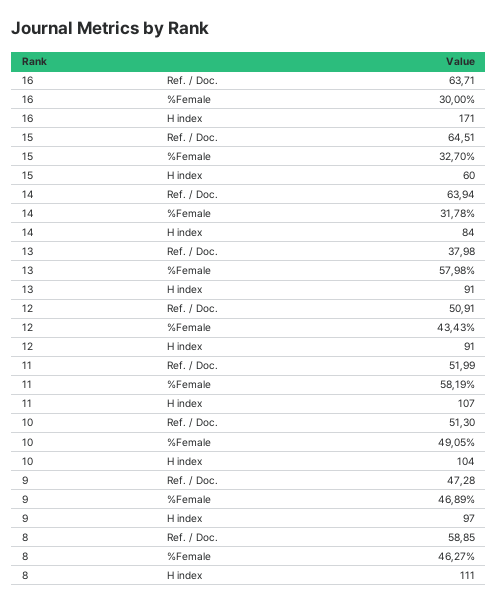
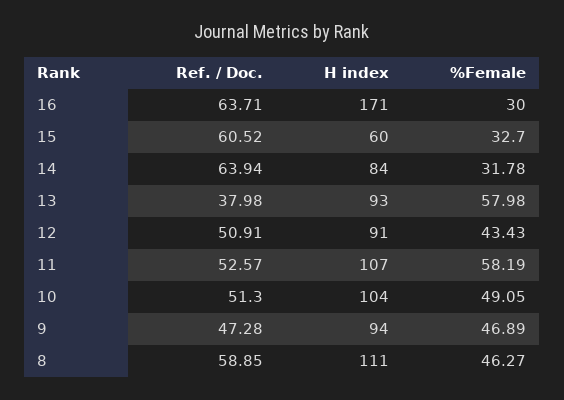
15, Ref. / Doc.: 64.51 -> 60.52
13, H index: 91 -> 93
11, Ref. / Doc.: 51.99 -> 52.57
9, H index: 97 -> 94

